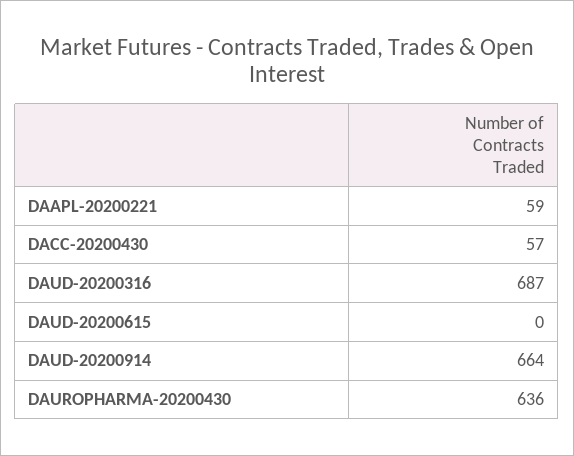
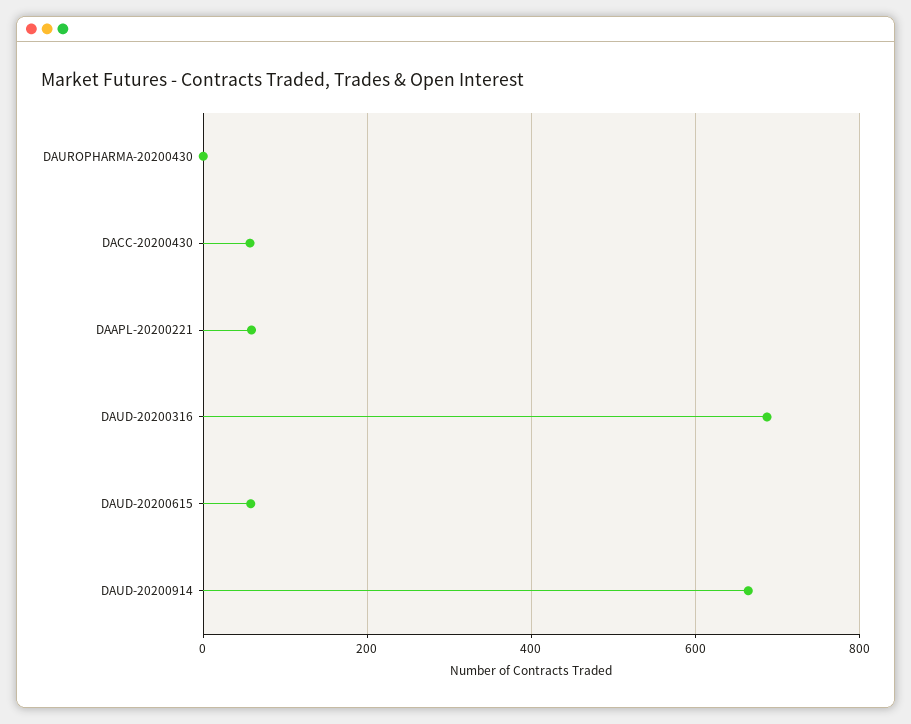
DAUD-20200615: 0 -> 60
DAUROPHARMA-20200430: 636 -> 0

